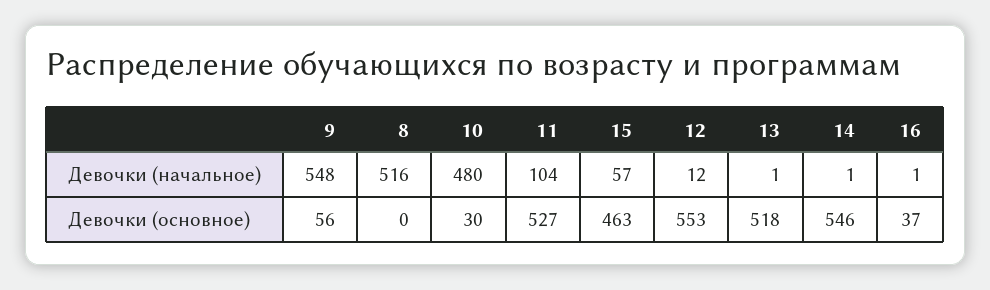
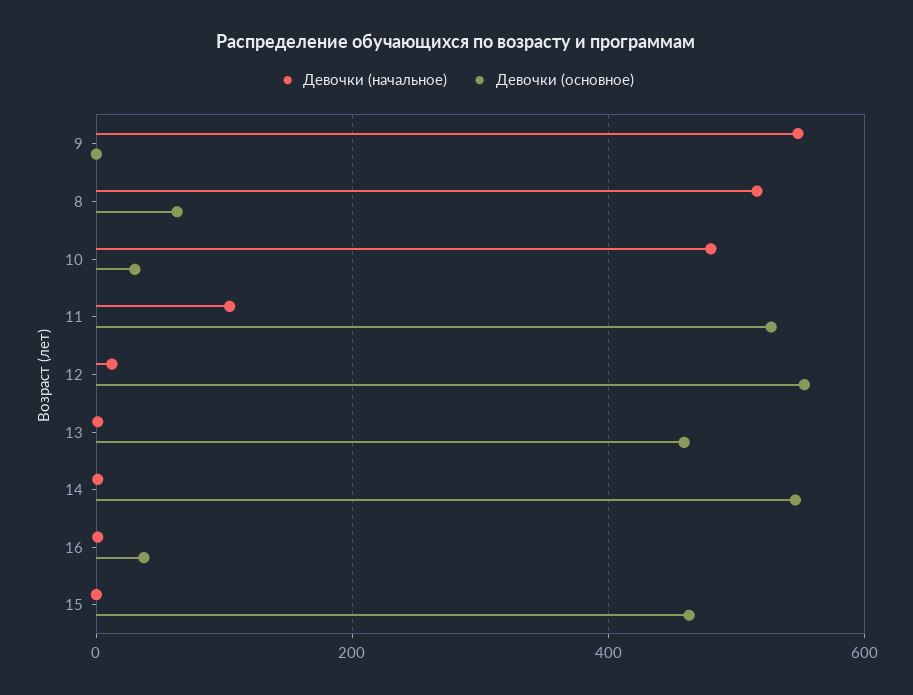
Девочки (начальное), 15: 57 -> 0
Девочки (основное), 9: 56 -> 0
Девочки (основное), 8: 0 -> 60
Девочки (основное), 13: 518 -> 460

